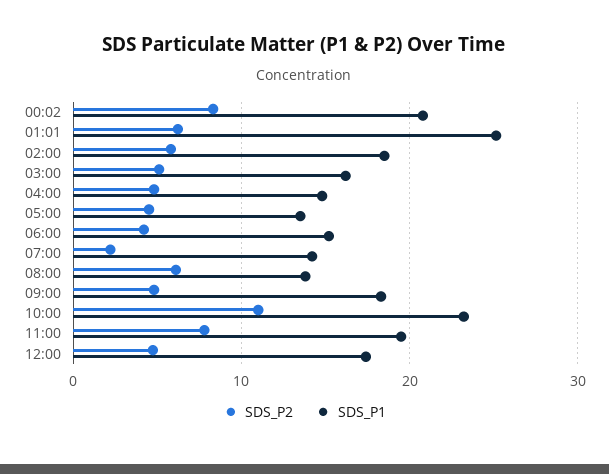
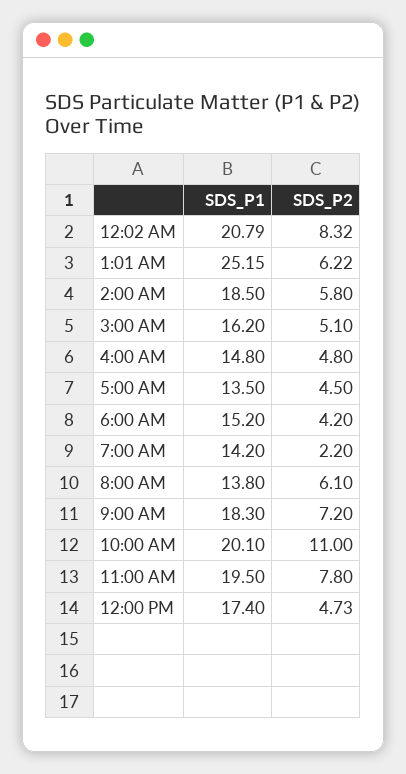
SDS_P2, 09:00: 5 -> 7.2
SDS_P1, 10:00: 23 -> 20.1

